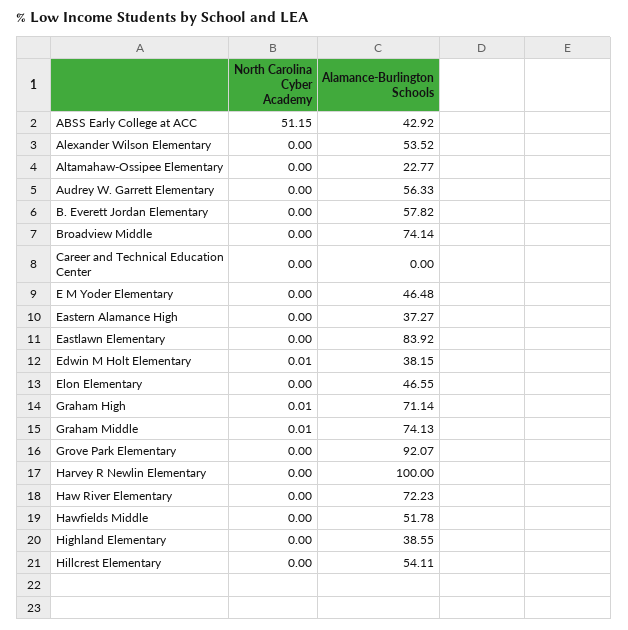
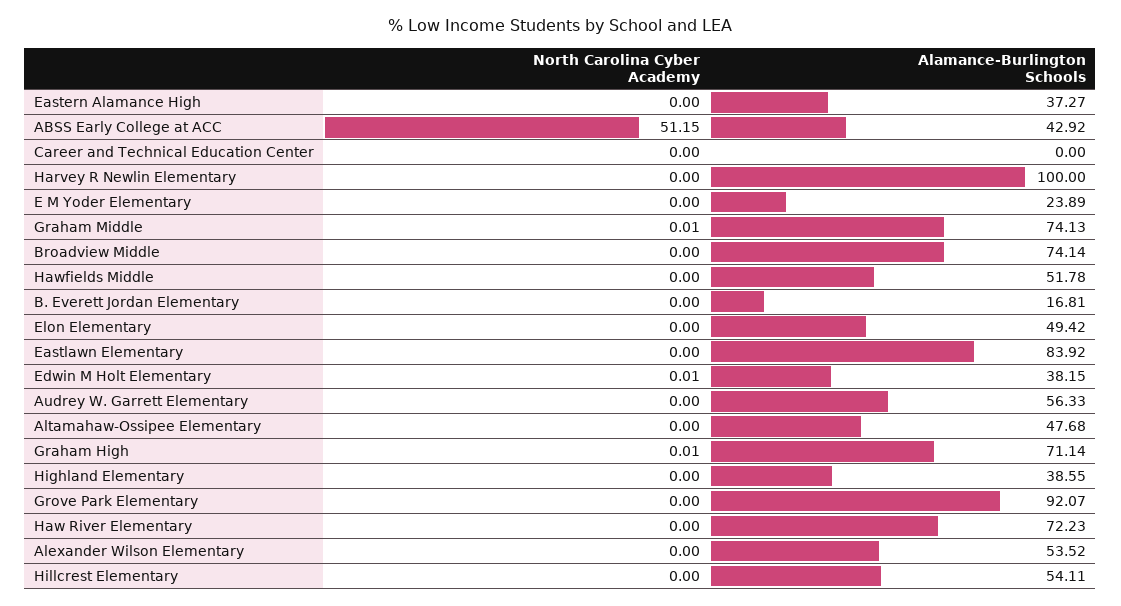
Alamance-Burlington Schools, Altamahaw-Ossipee Elementary: 22.77 -> 47.68
Alamance-Burlington Schools, B. Everett Jordan Elementary: 57.82 -> 16.81
Alamance-Burlington Schools, E M Yoder Elementary: 46.48 -> 23.89
Alamance-Burlington Schools, Elon Elementary: 46.55 -> 49.42

